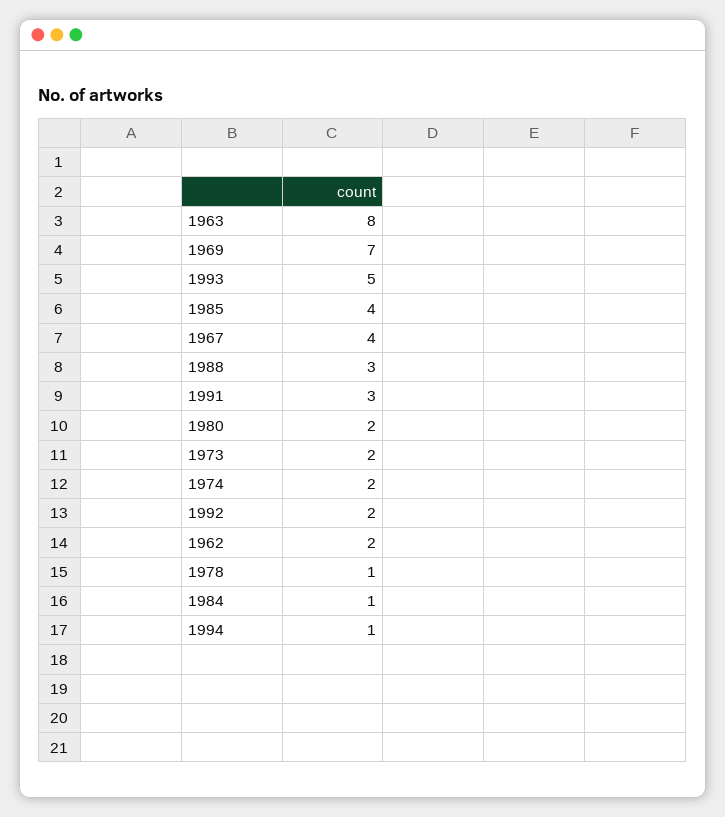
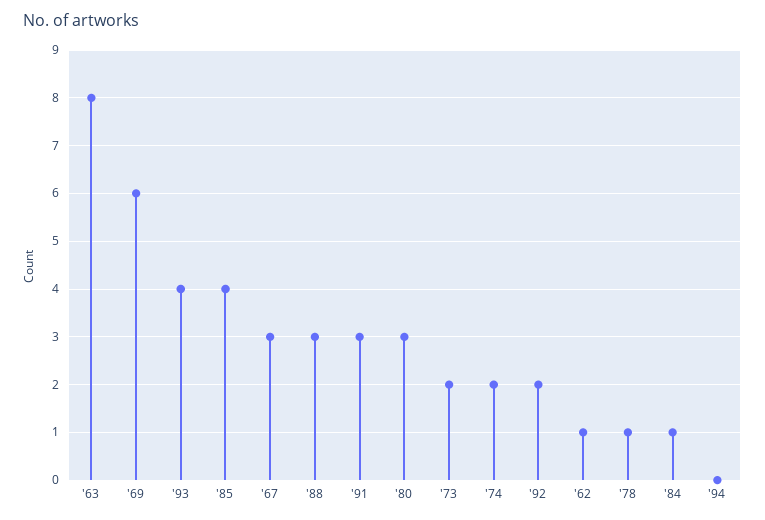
1969: 7 -> 6
1993: 5 -> 4
1967: 4 -> 3
1980: 2 -> 3
1962: 2 -> 1
1994: 1 -> 0

